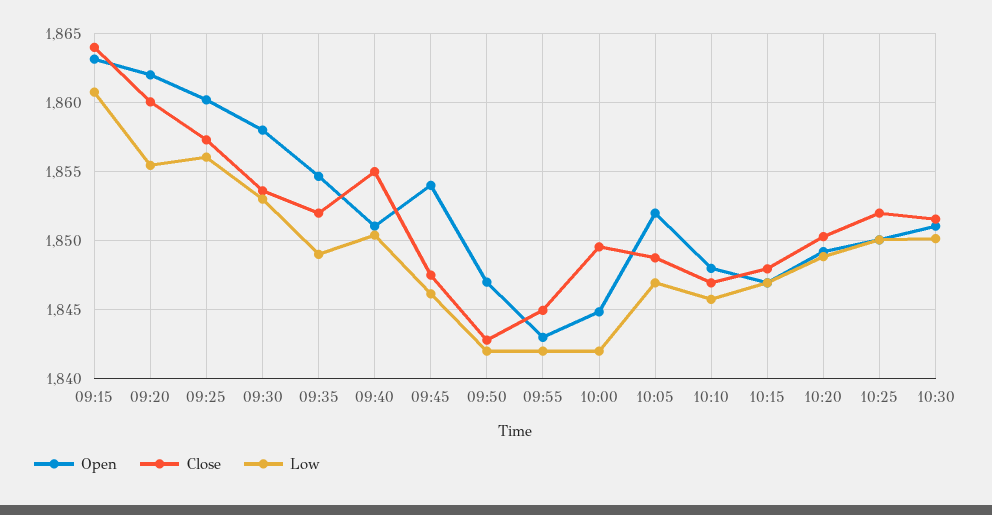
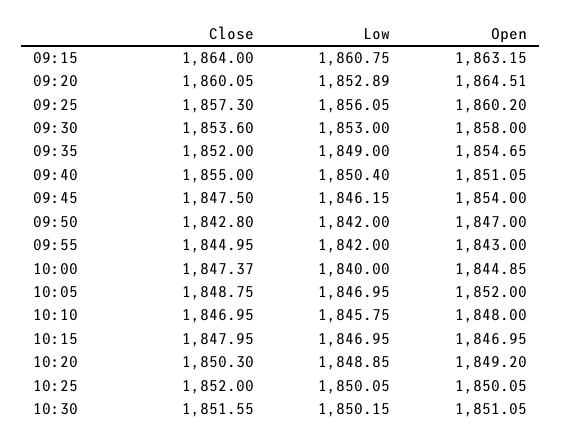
Open, 09:20: 1862 -> 1864.51
Low, 09:20: 1855.5 -> 1852.89
Close, 10:00: 1849.5 -> 1847.37
Low, 10:00: 1842 -> 1840

